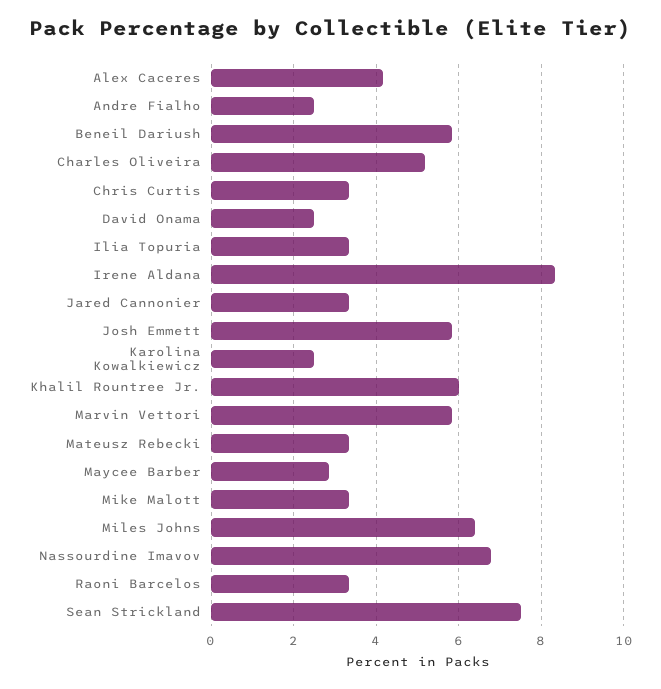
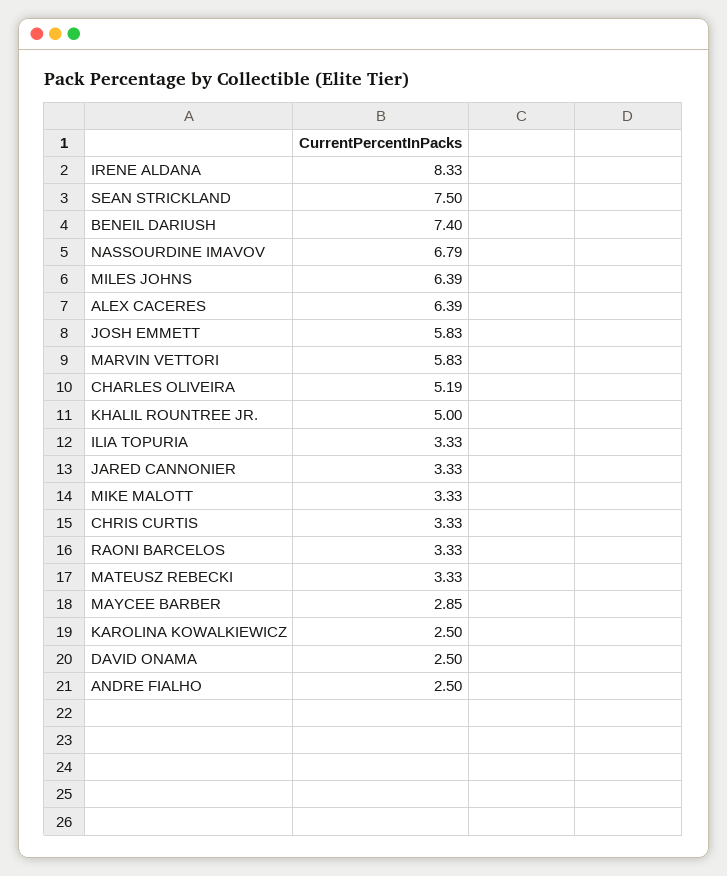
Alex Caceres: 4.2 -> 6.39
Beneil Dariush: 5.8 -> 7.4
Khalil Rountree Jr.: 6 -> 5

